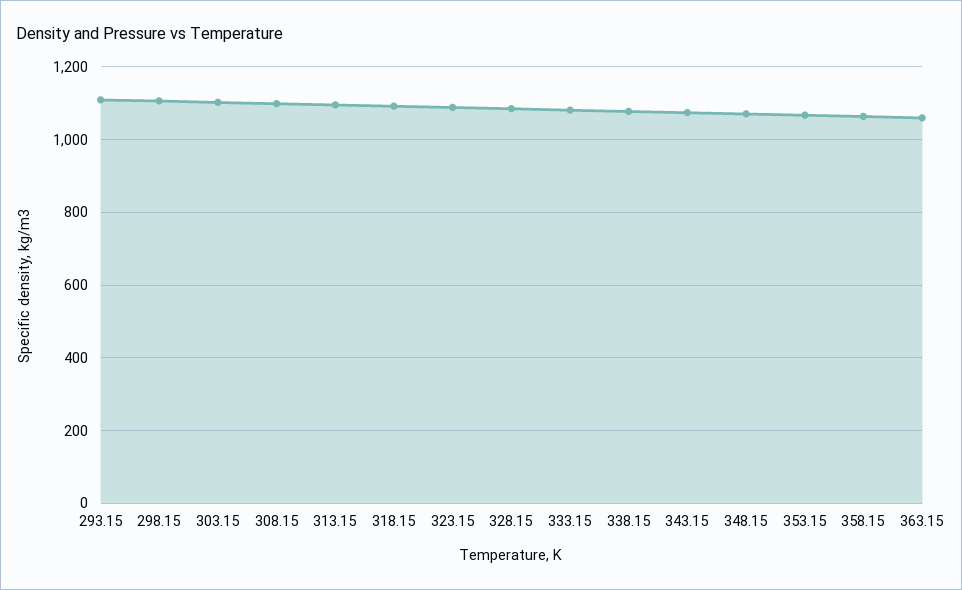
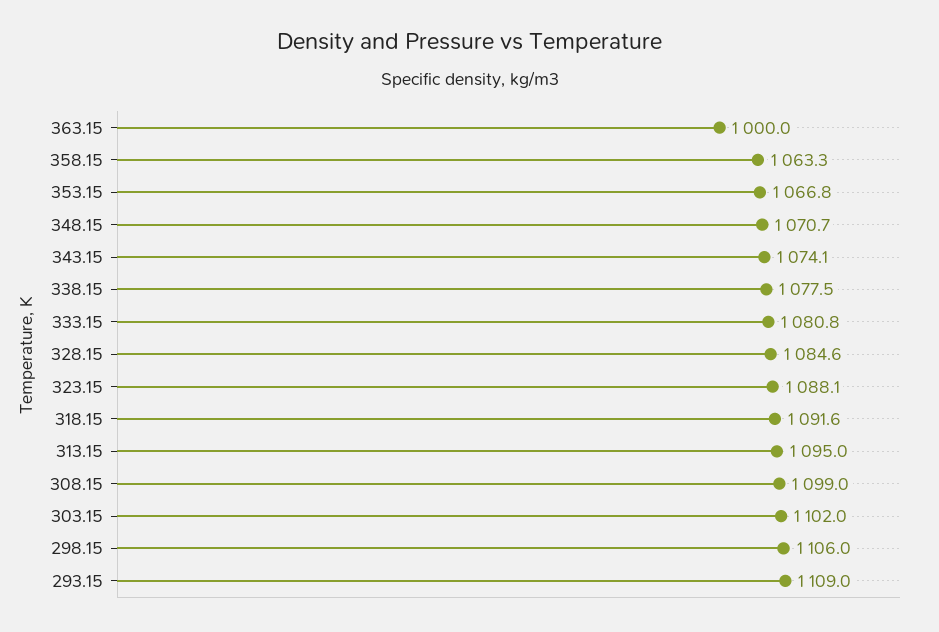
363.15: 1060 -> 1000

